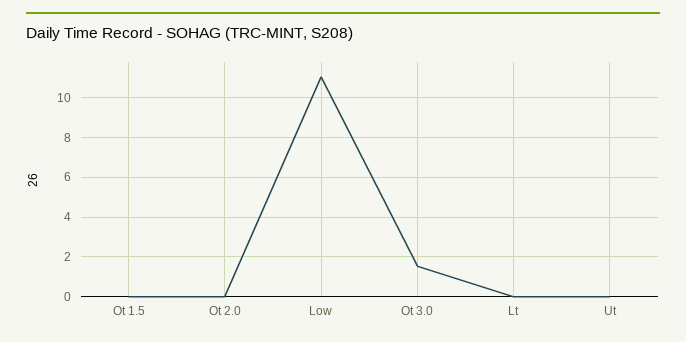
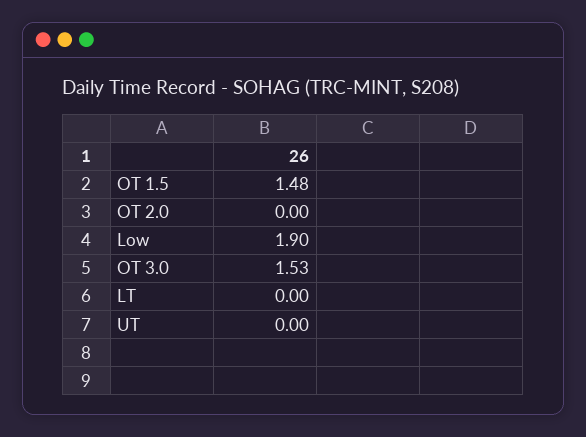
Ot 1.5: 0 -> 1.48
Low: 11 -> 1.9

